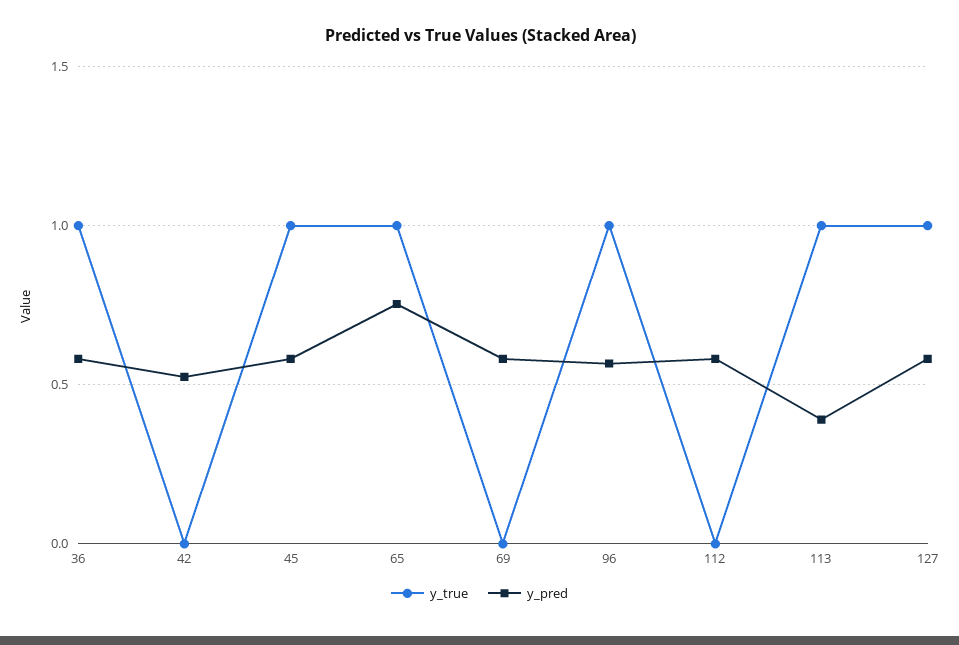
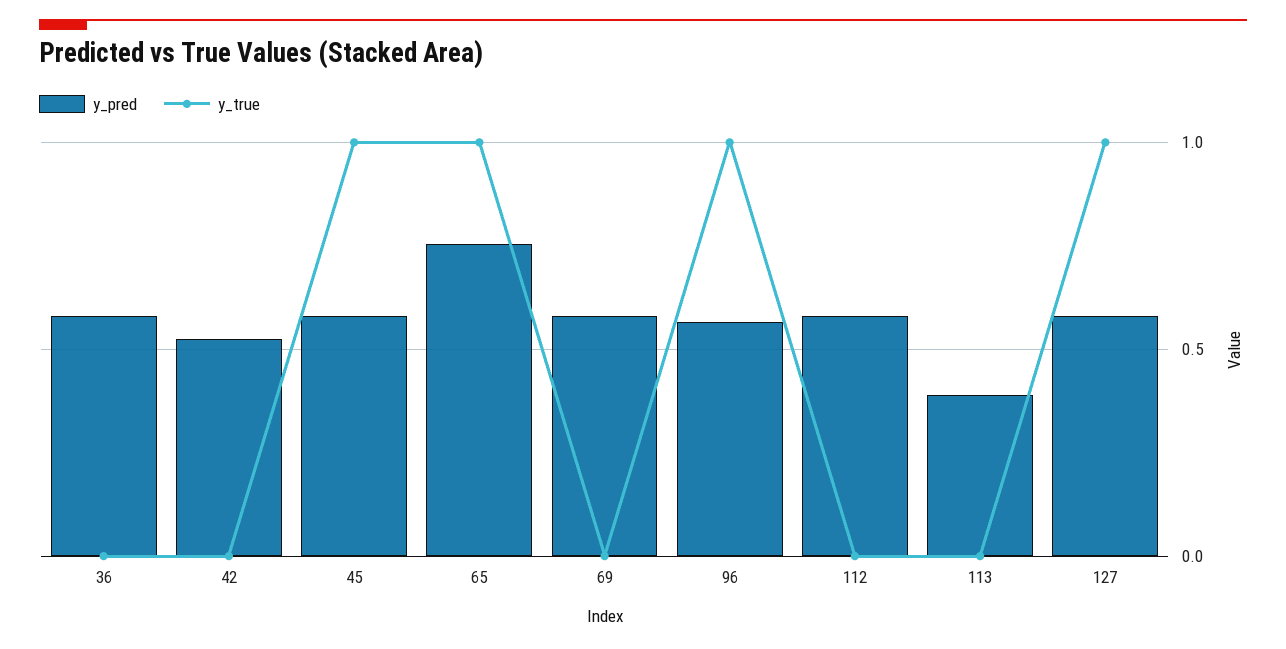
y_true, 36: 1 -> 0
y_true, 113: 1 -> 0

